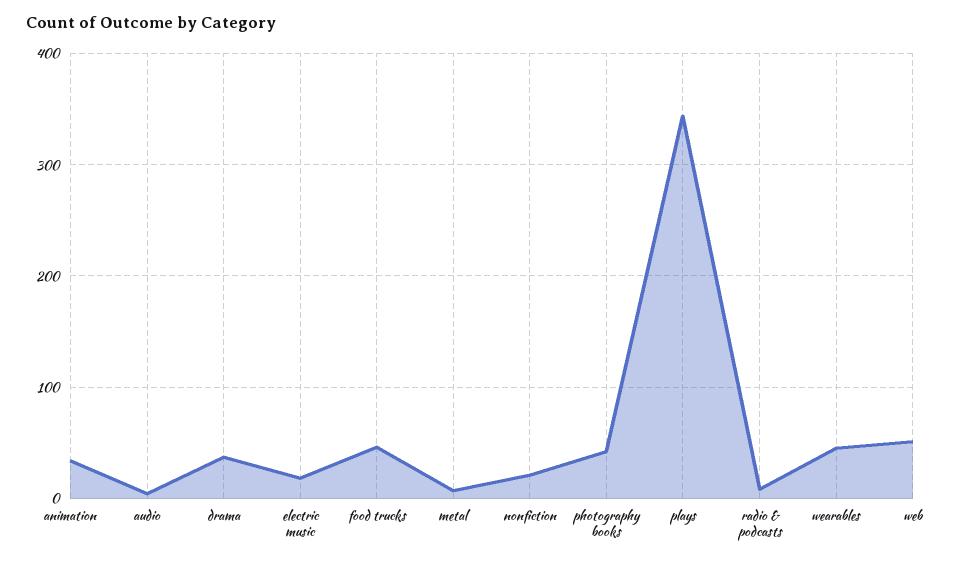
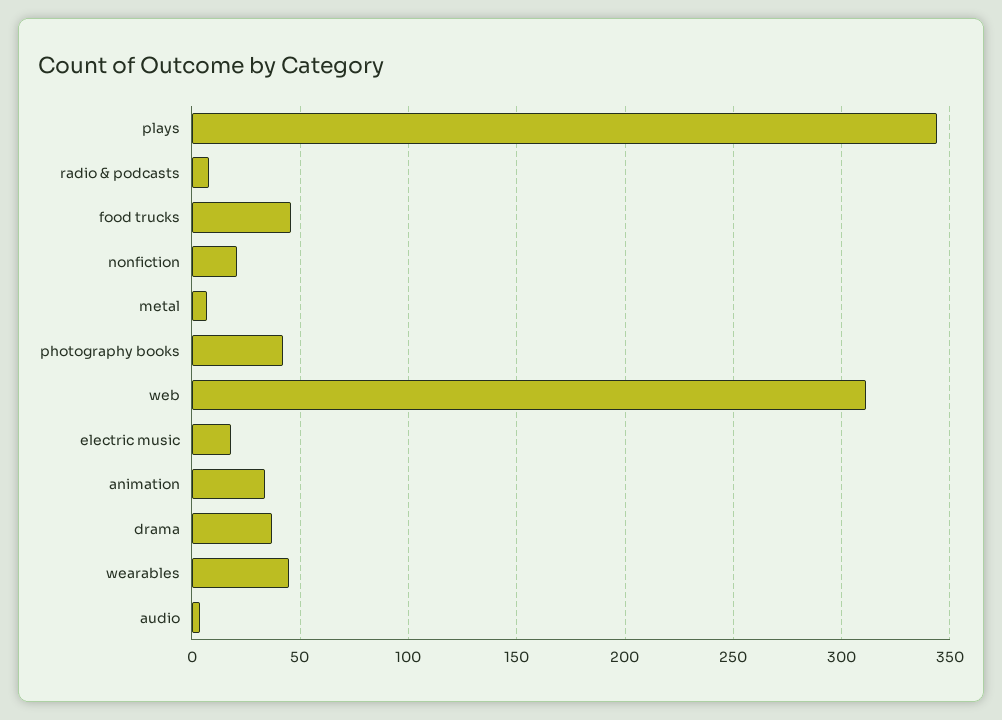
web: 50 -> 310

